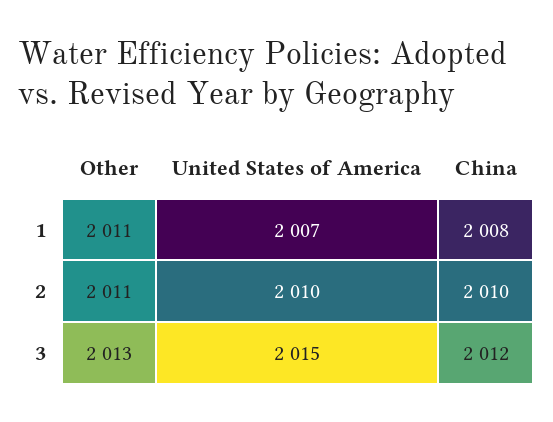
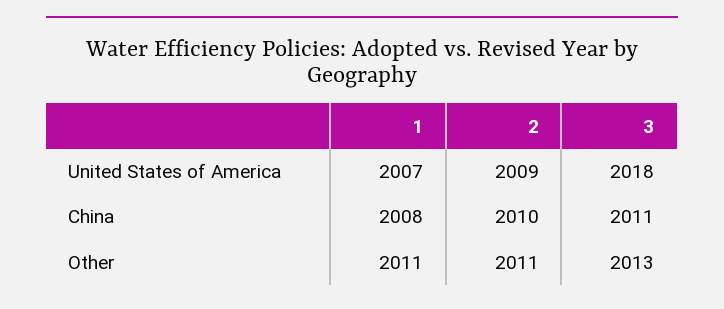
United States of America, 2: 2010 -> 2009
United States of America, 3: 2015 -> 2018
China, 3: 2012 -> 2011

